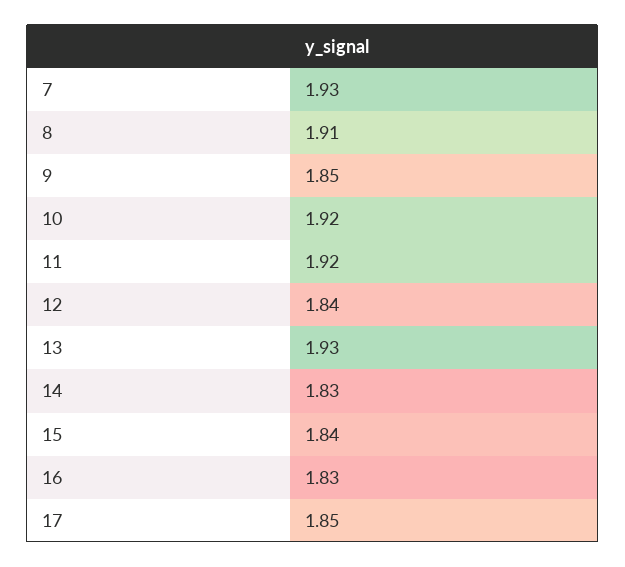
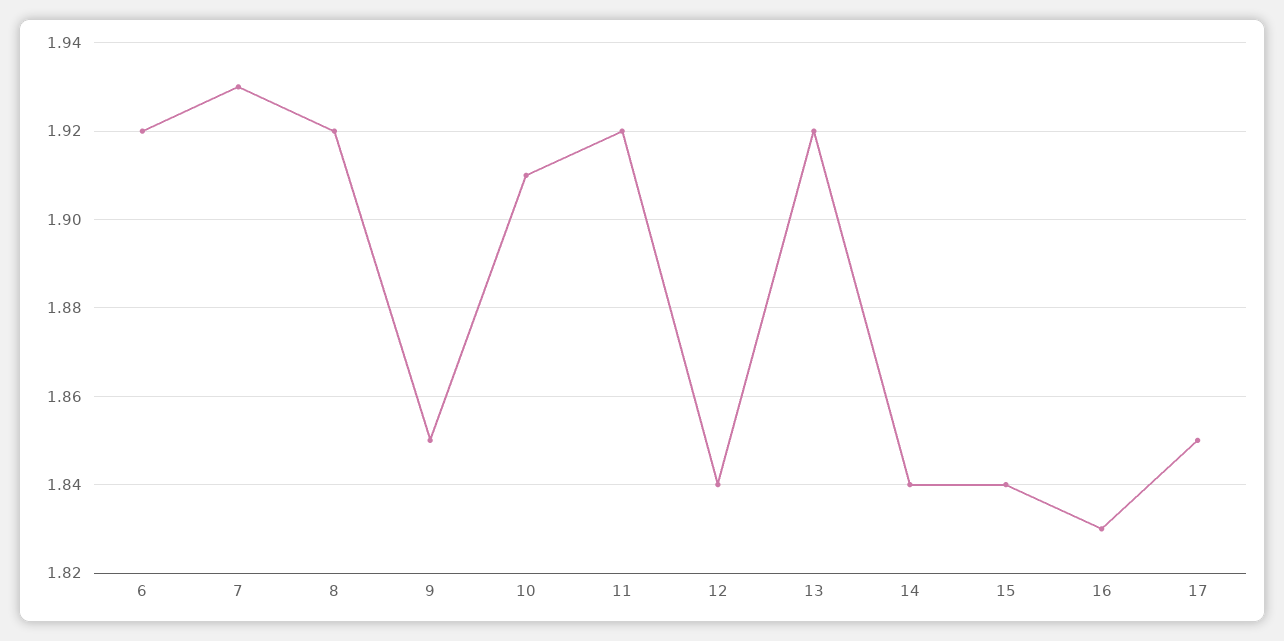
8: 1.91 -> 1.92
10: 1.92 -> 1.91
13: 1.93 -> 1.92
14: 1.83 -> 1.84
6: none -> 1.92

